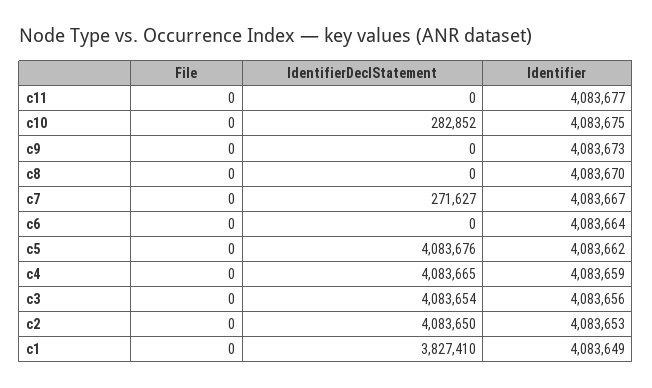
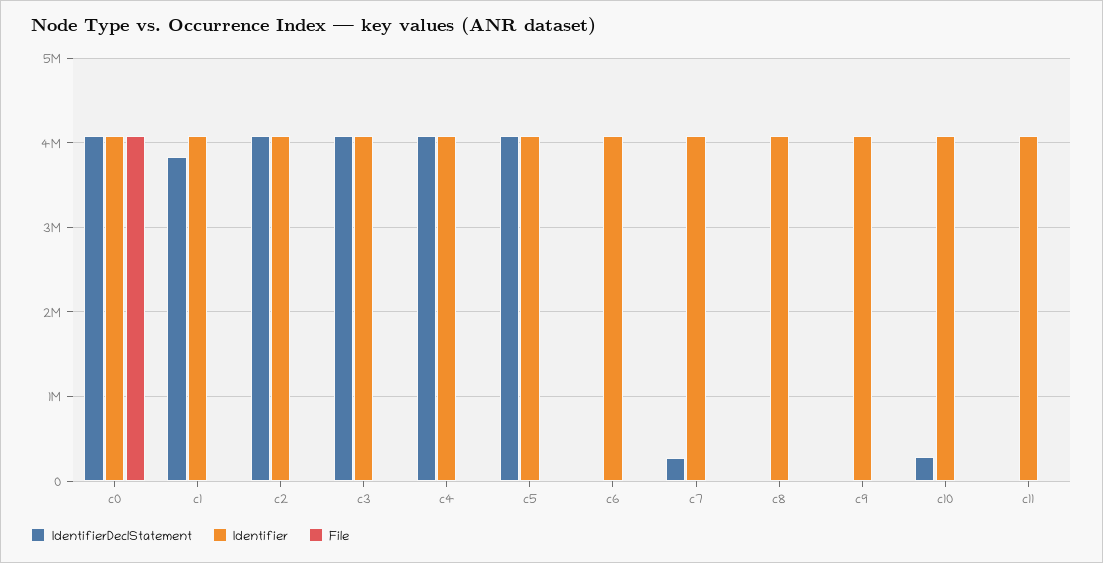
IdentifierDeclStatement, c0: none -> 4100000
Identifier, c0: none -> 4100000
File, c0: none -> 4100000

